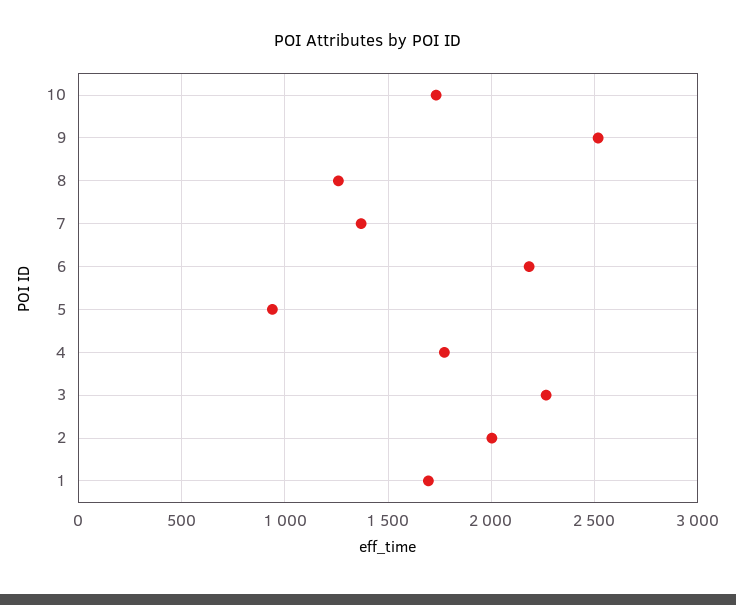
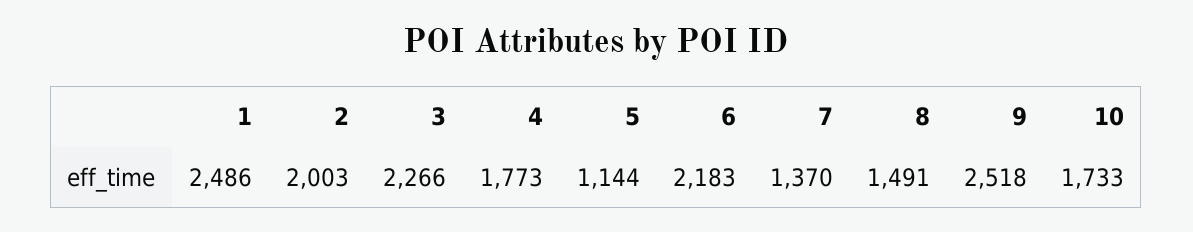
8: 1250 -> 1491
5: 950 -> 1144
1: 1700 -> 2486

